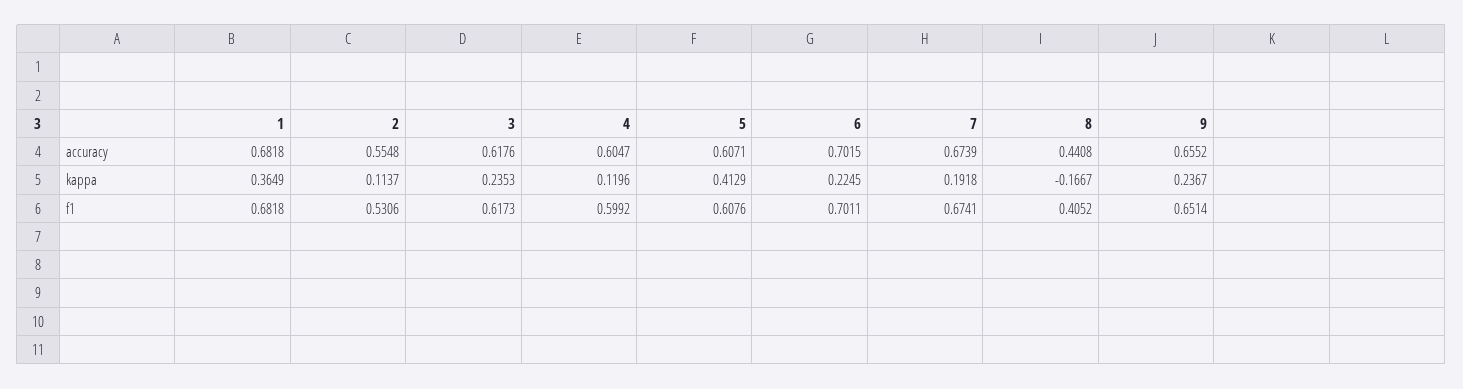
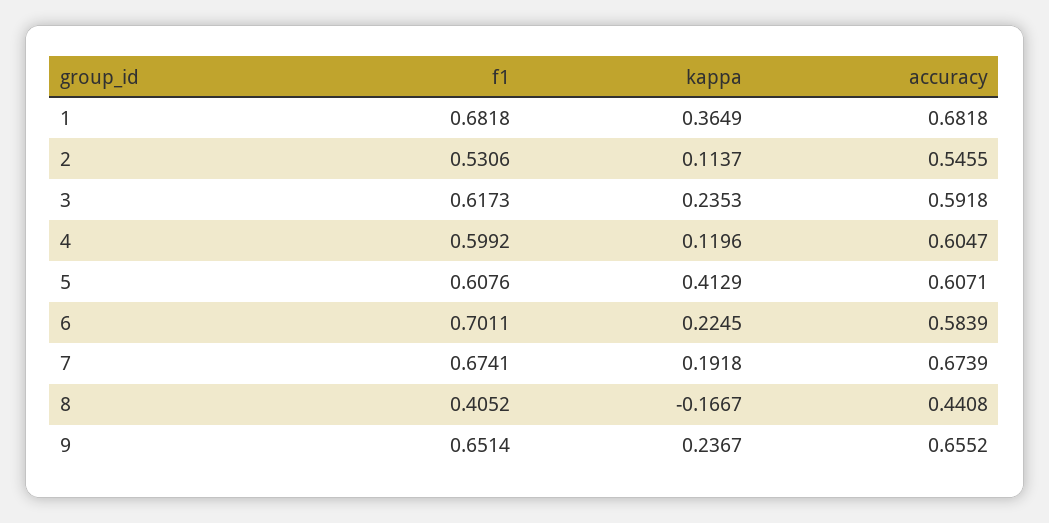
2, accuracy: 0.5548 -> 0.5455
3, accuracy: 0.6176 -> 0.5918
6, accuracy: 0.7015 -> 0.5839

